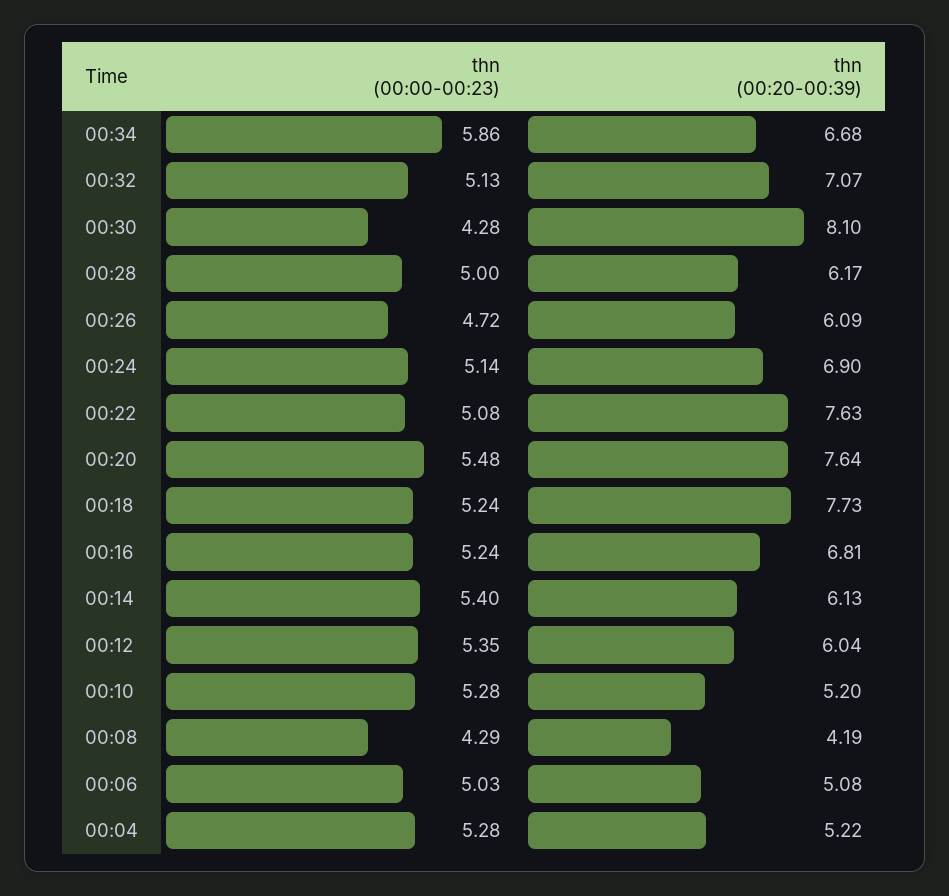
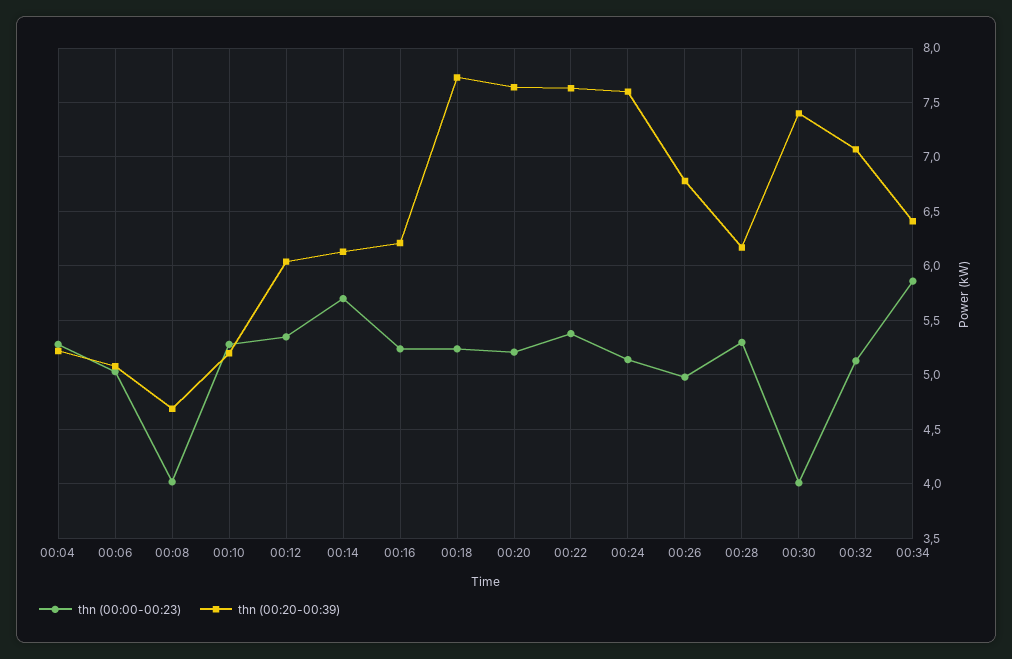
thn (00:20-00:39), 00:34: 6.68 -> 6.4
thn (00:00-00:23), 00:30: 4.28 -> 4
thn (00:20-00:39), 00:30: 8.1 -> 7.4
thn (00:00-00:23), 00:28: 5 -> 5.3
thn (00:00-00:23), 00:26: 4.72 -> 5
thn (00:20-00:39), 00:26: 6.09 -> 6.8
thn (00:20-00:39), 00:24: 6.9 -> 7.6
thn (00:00-00:23), 00:22: 5.08 -> 5.4
thn (00:00-00:23), 00:20: 5.48 -> 5.2
thn (00:20-00:39), 00:16: 6.81 -> 6.2
thn (00:00-00:23), 00:14: 5.4 -> 5.7
thn (00:00-00:23), 00:08: 4.29 -> 4
thn (00:20-00:39), 00:08: 4.19 -> 4.7

